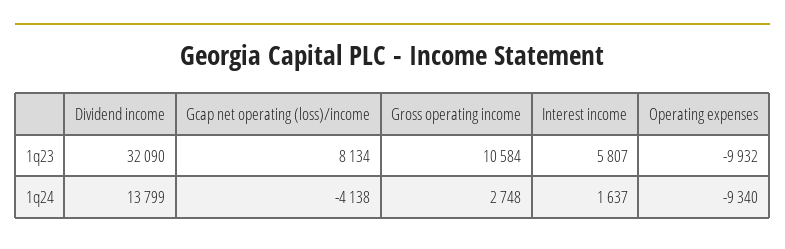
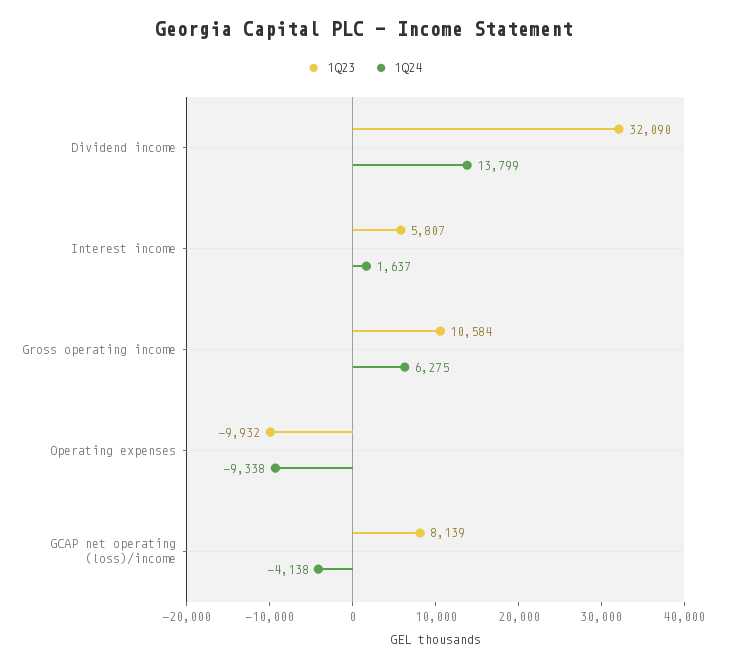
1q23, Gcap net operating (loss)/income: 8134 -> 8139
1q24, Gross operating income: 2748 -> 6275
1q24, Operating expenses: -9340 -> -9338

